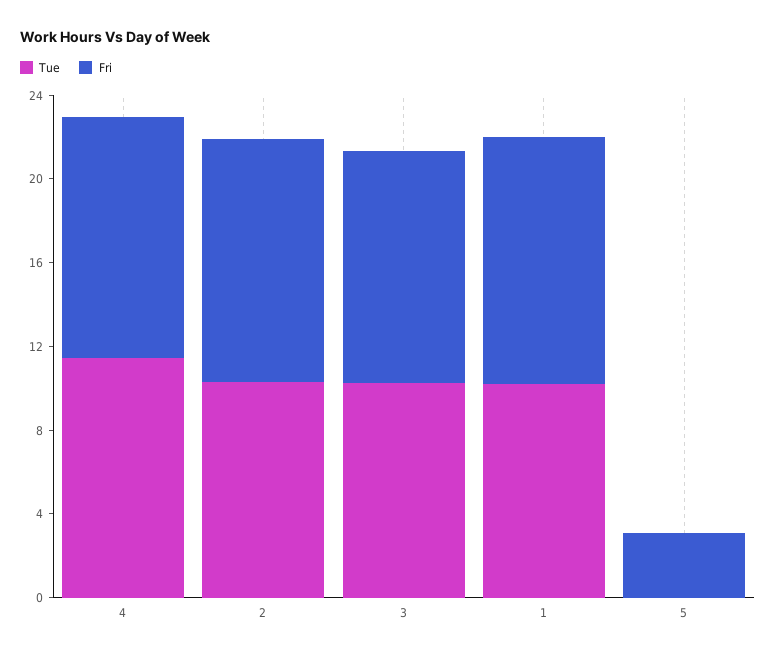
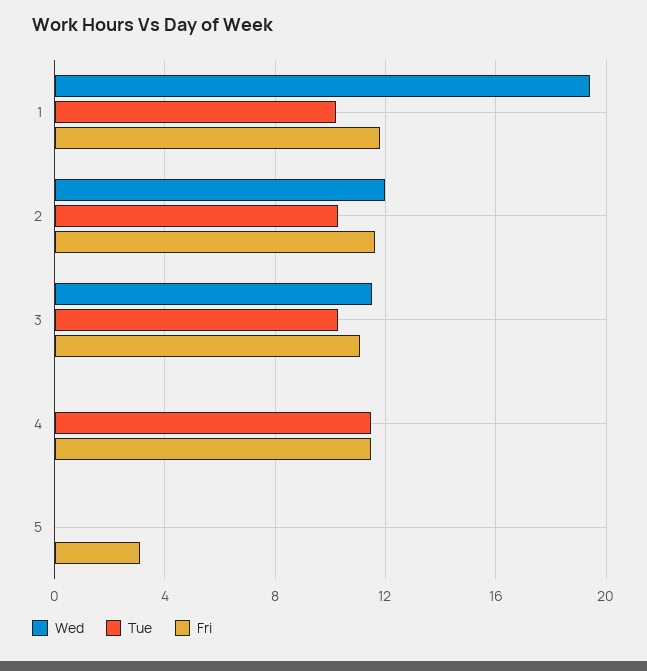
Wed, 1: none -> 19.5
Wed, 2: none -> 12
Wed, 3: none -> 11.5
Wed, 4: none -> 0
Wed, 5: none -> 0

